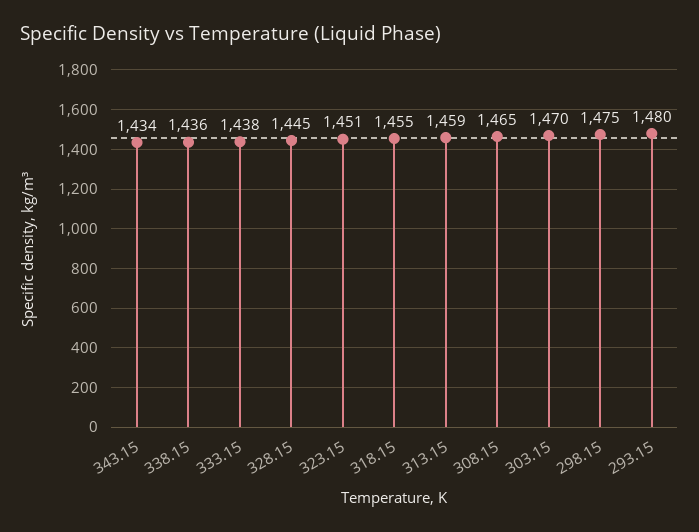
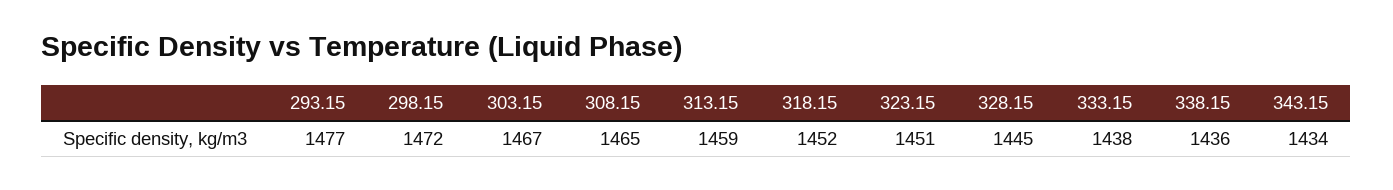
318.15: 1455 -> 1452
303.15: 1470 -> 1467
298.15: 1475 -> 1472
293.15: 1480 -> 1477

